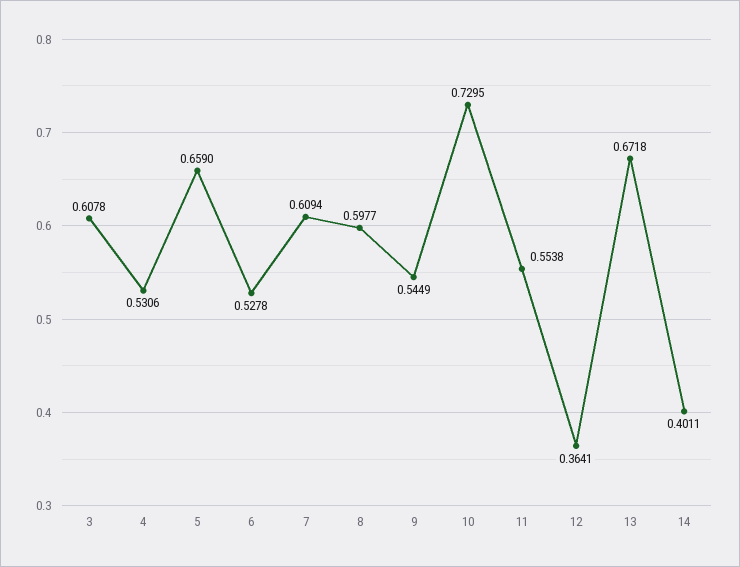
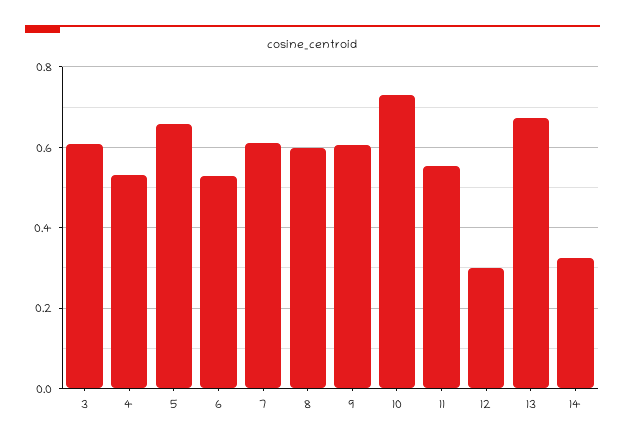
9: 0.5449 -> 0.6
12: 0.3641 -> 0.3
14: 0.4011 -> 0.32

